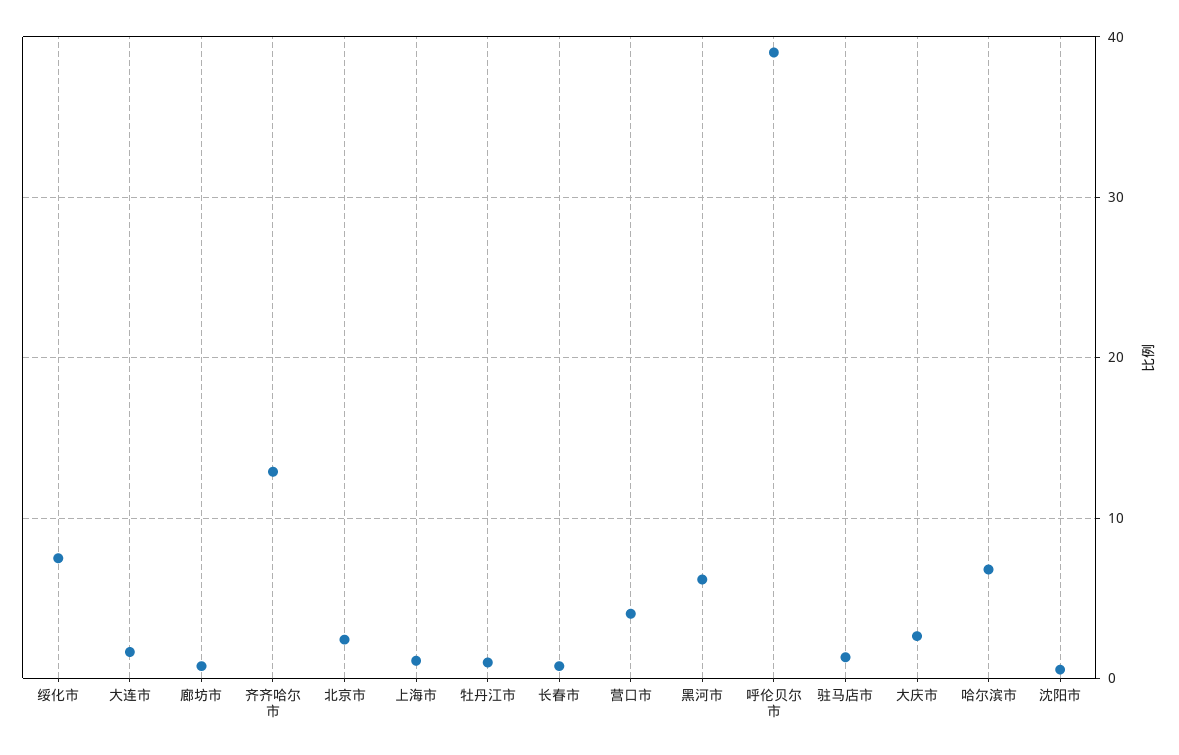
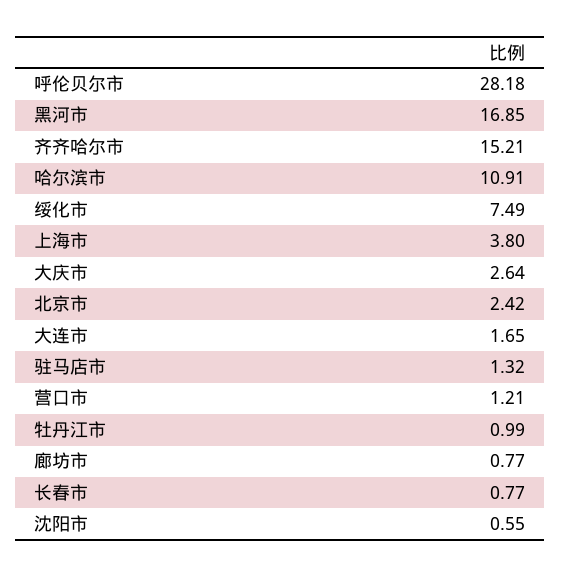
齐齐哈尔市: 13 -> 15.21
上海市: 1 -> 3.8
营口市: 4 -> 1.21
黑河市: 6 -> 16.85
呼伦贝尔市: 39 -> 28.18
哈尔滨市: 7 -> 10.91

